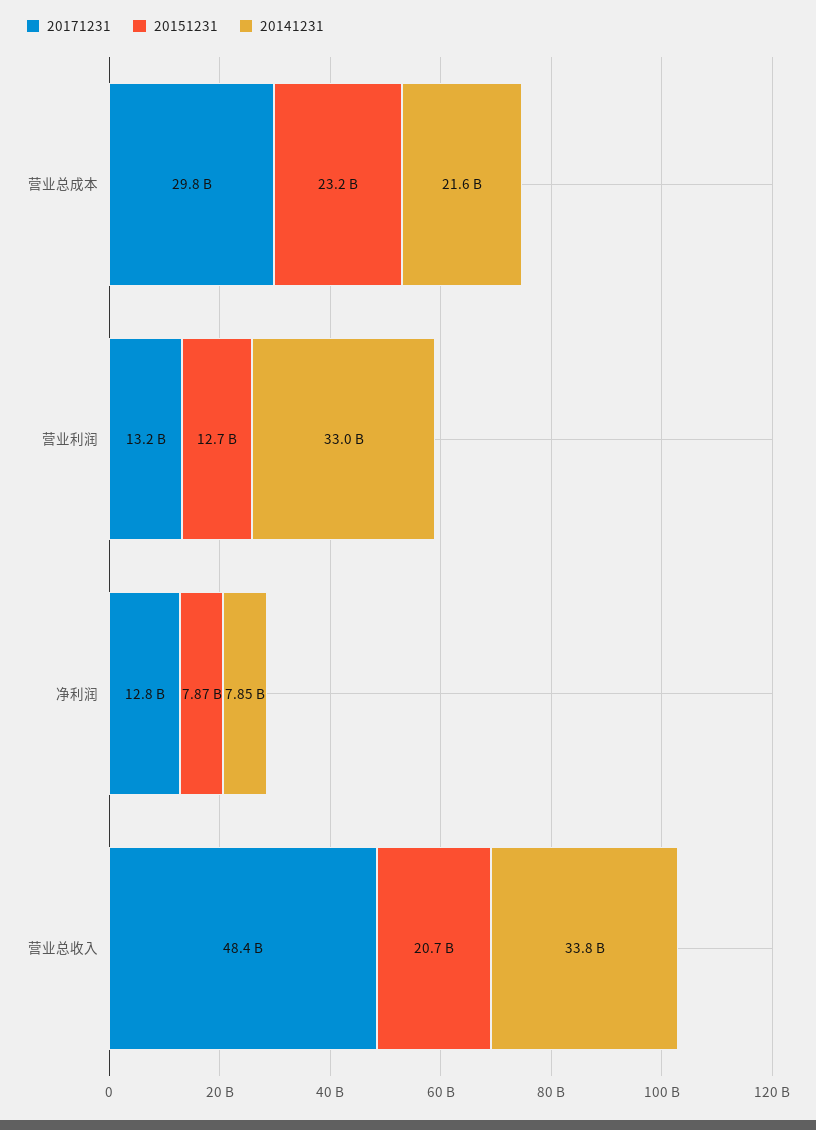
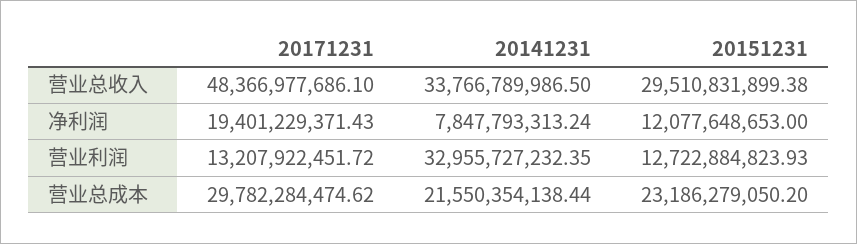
20171231, 净利润: 12800000000 -> 19401229371.43
20151231, 净利润: 7870000000 -> 12077648653
20151231, 营业总收入: 20700000000 -> 29510831899.38

